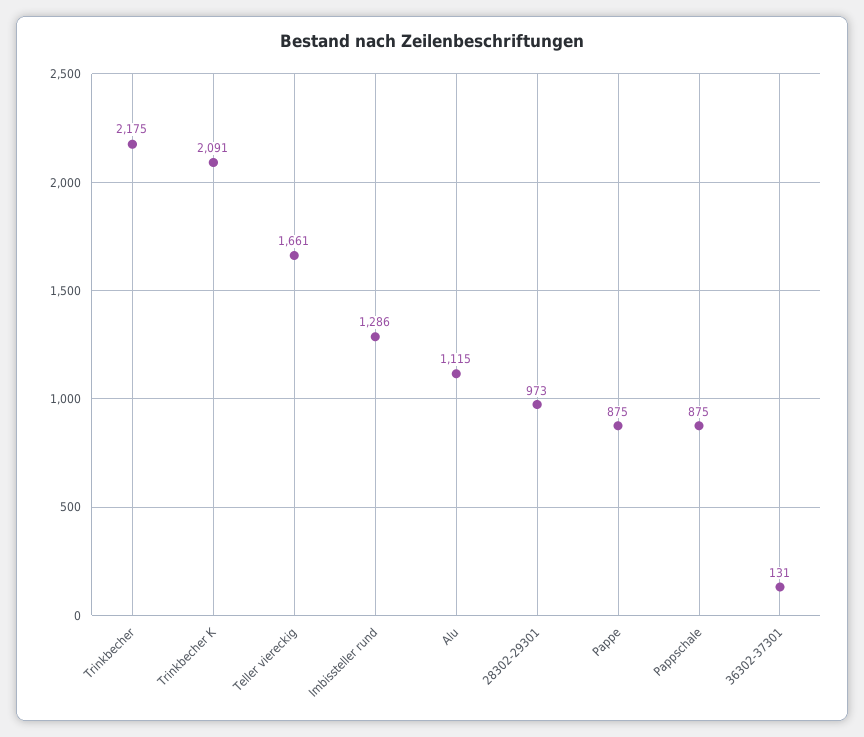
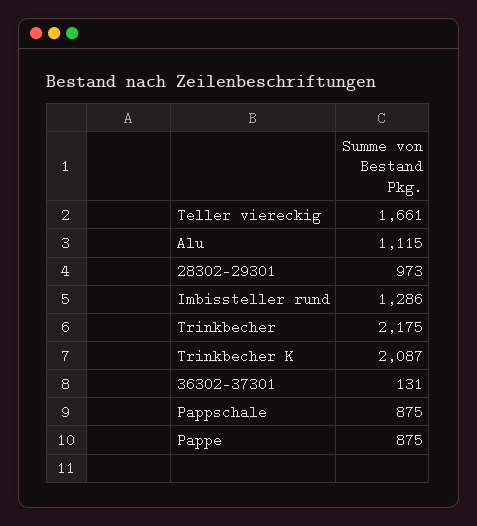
Trinkbecher K: 2091 -> 2087

